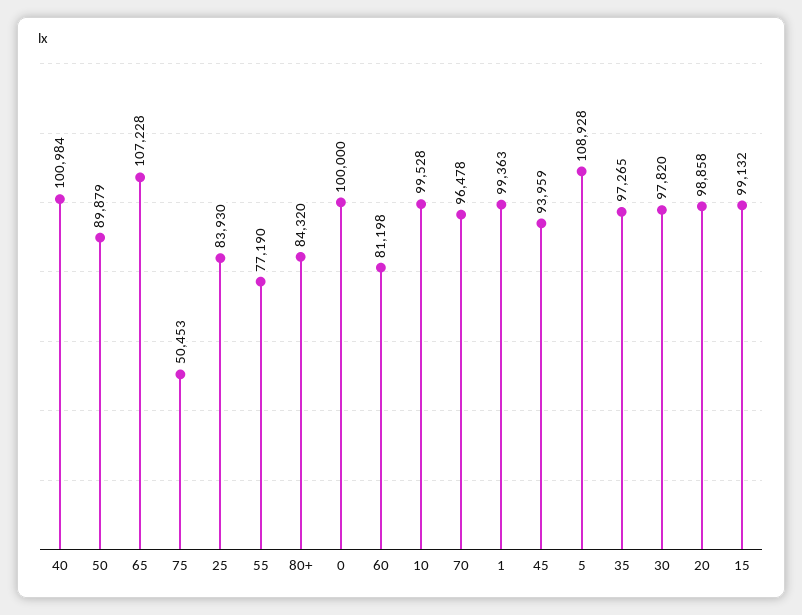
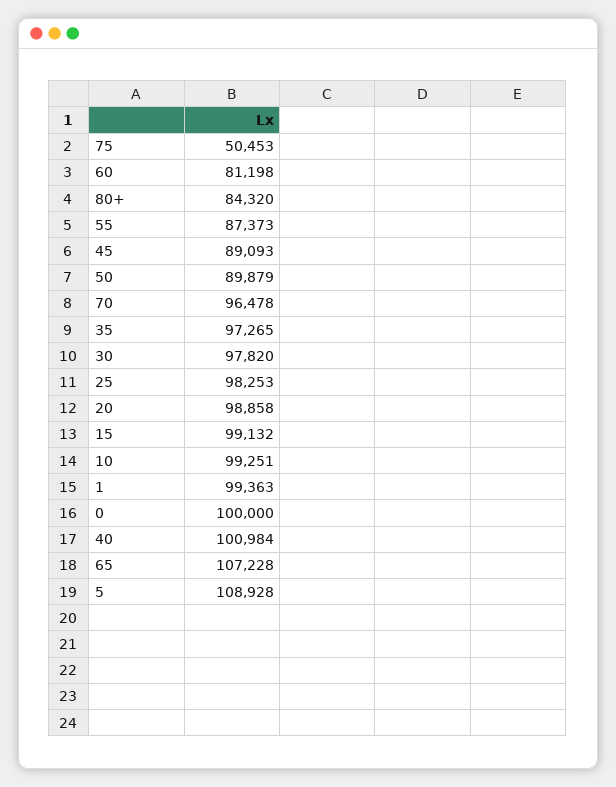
25: 83930 -> 98253
55: 77190 -> 87373
10: 99528 -> 99251
45: 93959 -> 89093

